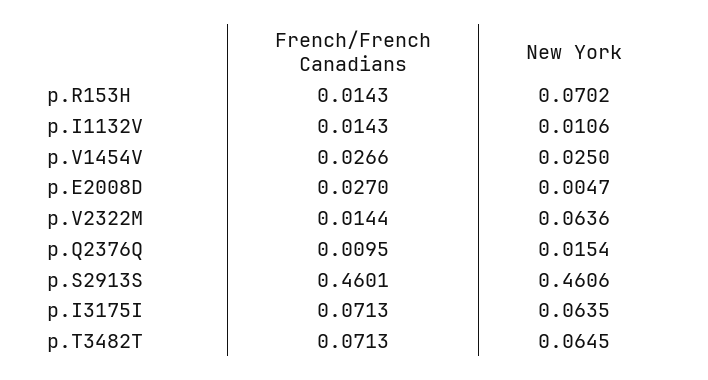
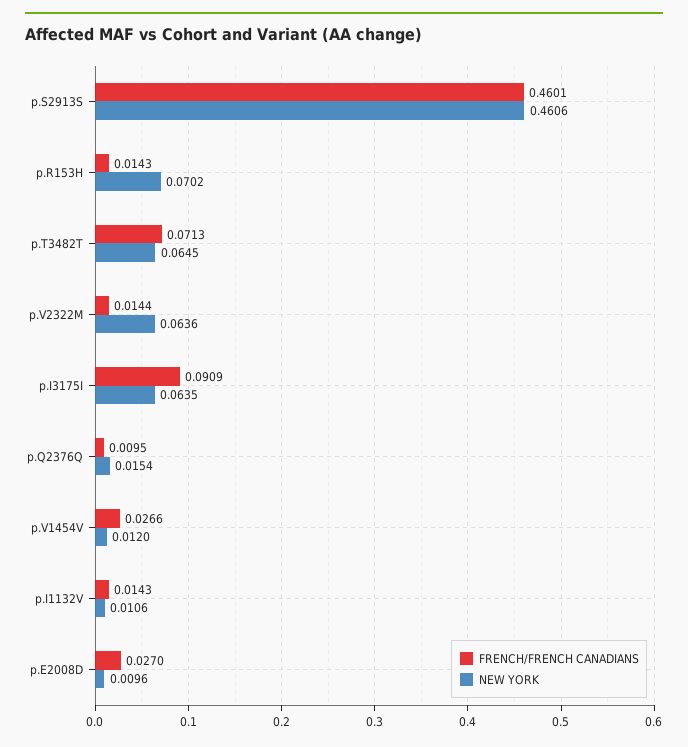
New York, p.V1454V: 0.025 -> 0.012
New York, p.E2008D: 0.0047 -> 0.0096
French/French Canadians, p.I3175I: 0.0713 -> 0.0909

